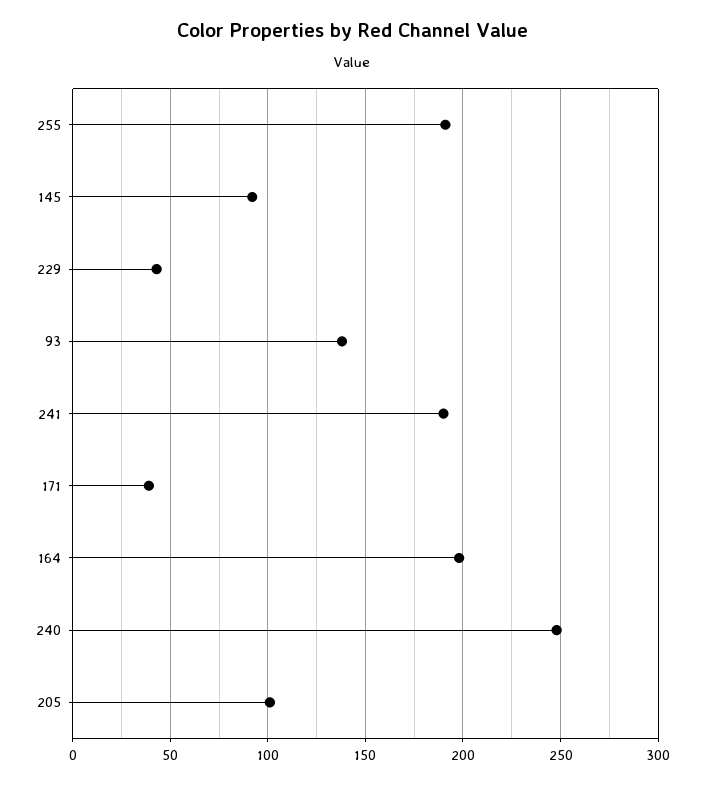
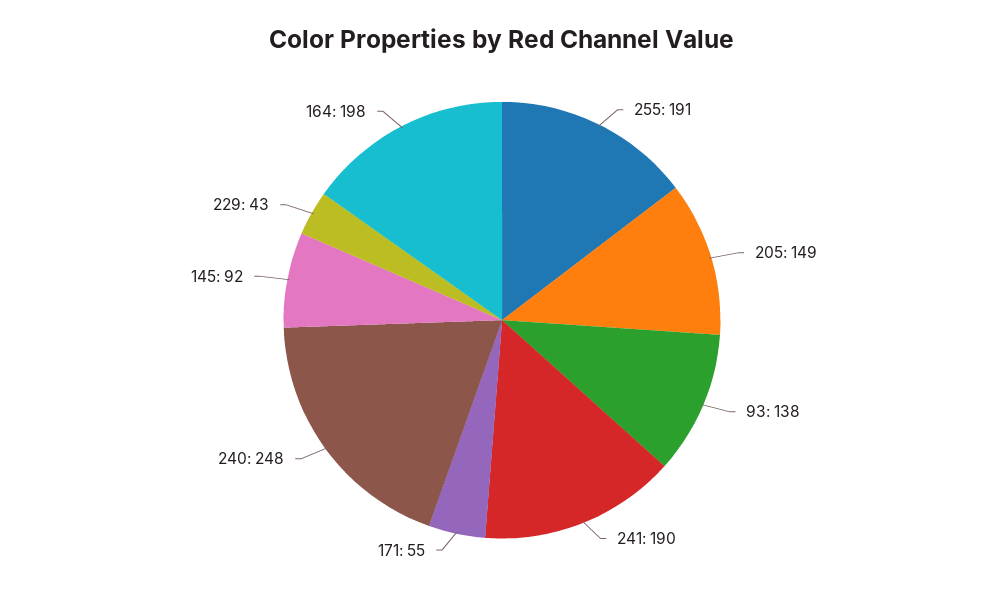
171: 40 -> 55
205: 100 -> 149

